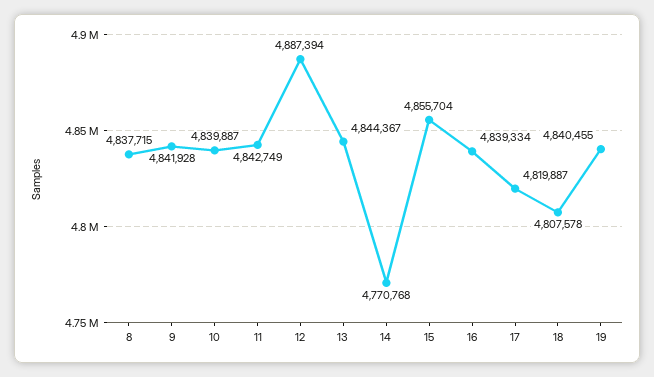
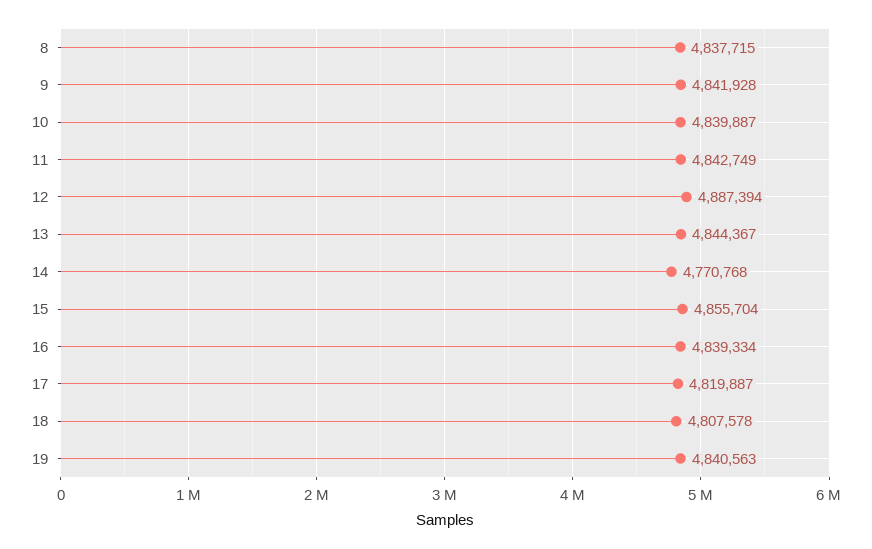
19: 4840455 -> 4840563

